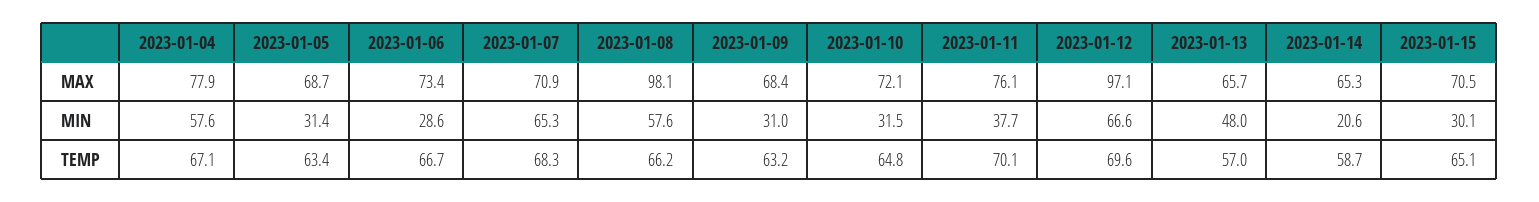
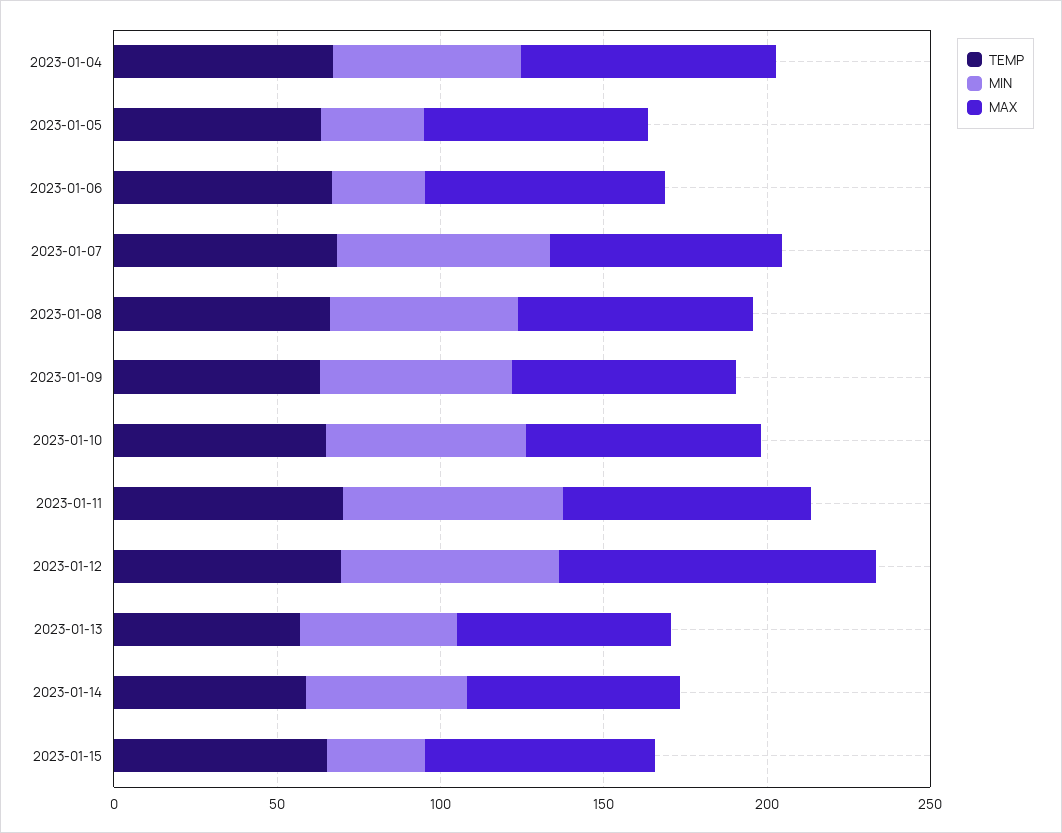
MAX, 2023-01-08: 98.1 -> 70
MIN, 2023-01-09: 31 -> 60
MIN, 2023-01-10: 31.5 -> 60
MIN, 2023-01-11: 37.7 -> 70
MIN, 2023-01-14: 20.6 -> 50

